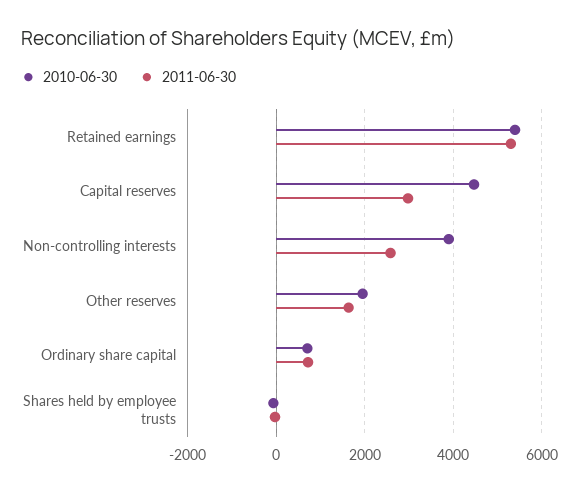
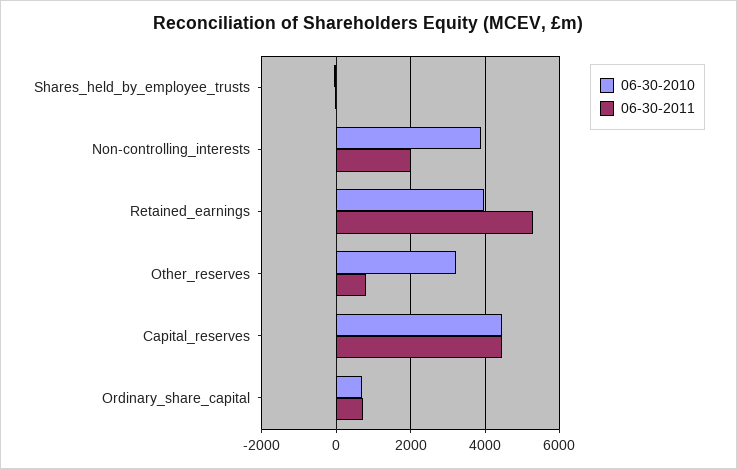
2010-06-30, Retained earnings: 5400 -> 4000
2011-06-30, Capital reserves: 3000 -> 4400
2011-06-30, Non-controlling interests: 2600 -> 2000
2010-06-30, Other reserves: 2000 -> 3200
2011-06-30, Other reserves: 1600 -> 800

